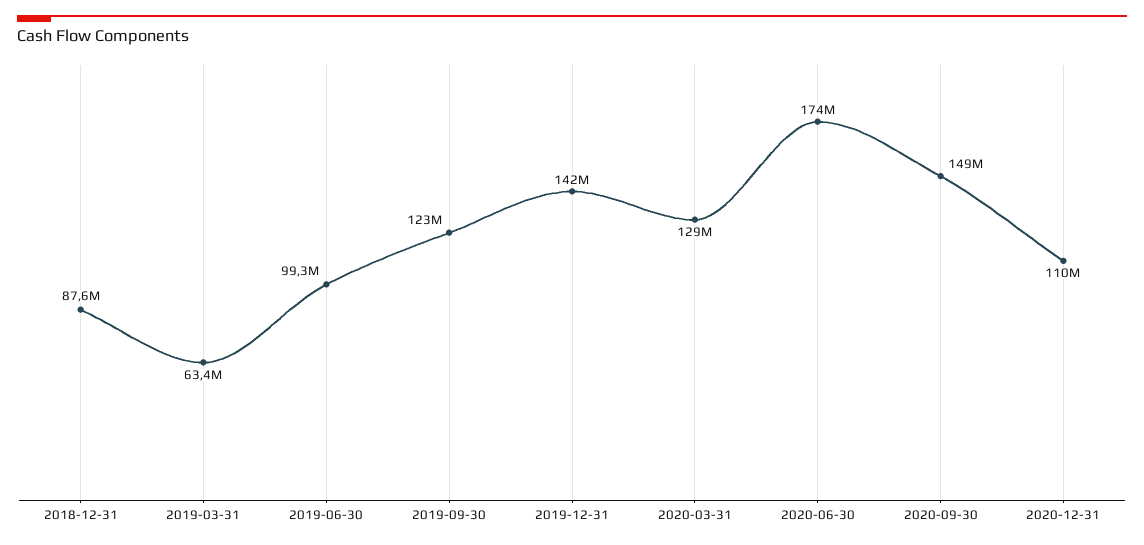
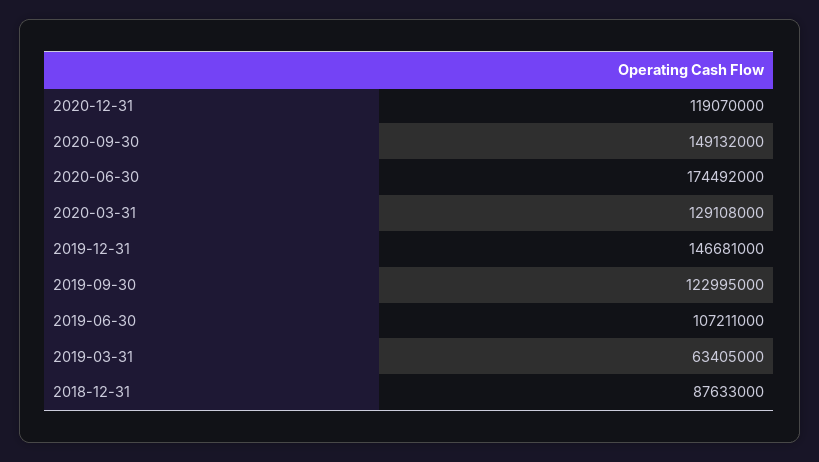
2019-06-30: 99300000 -> 107211000
2019-12-31: 142000000 -> 146681000
2020-12-31: 110000000 -> 119070000

